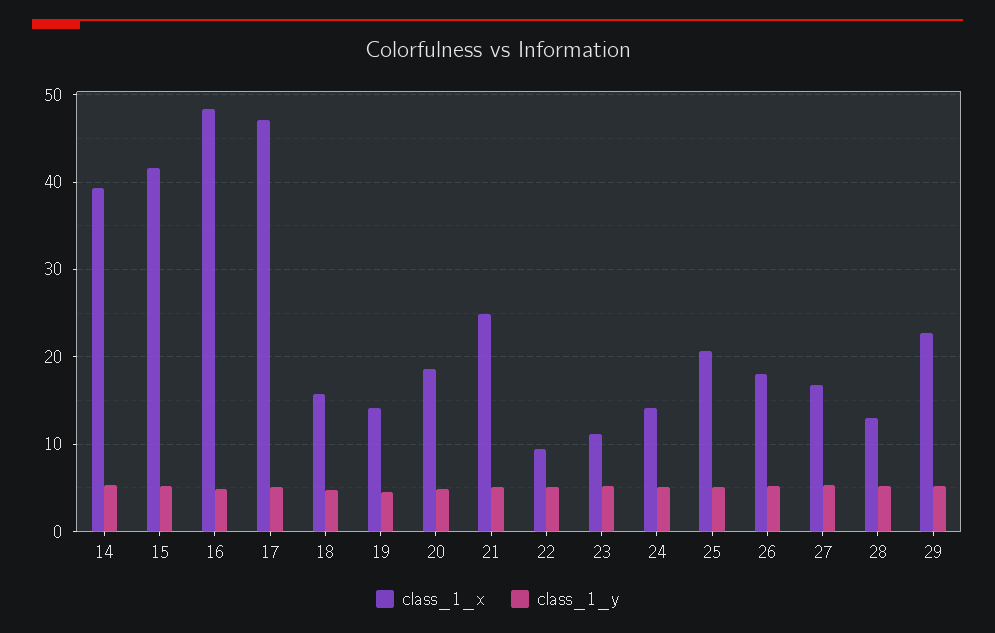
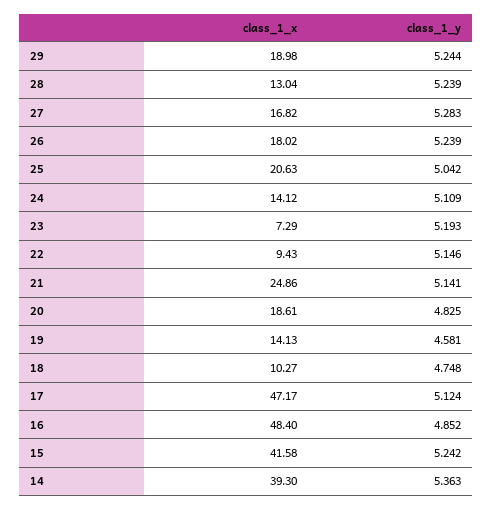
class_1_x, 18: 16 -> 10.27
class_1_x, 23: 11 -> 7.29
class_1_x, 29: 23 -> 18.98

